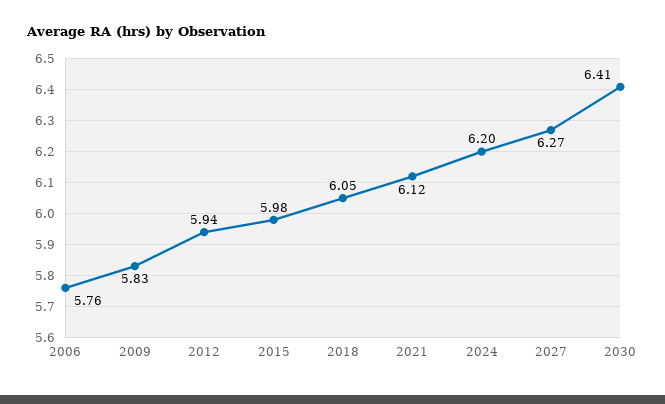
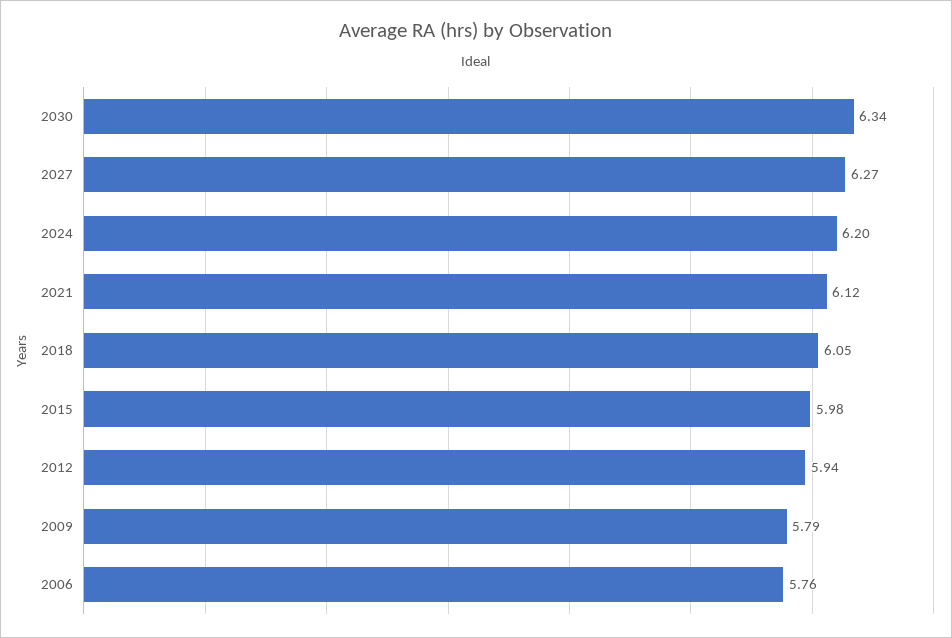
2009: 5.83 -> 5.79
2030: 6.41 -> 6.34

